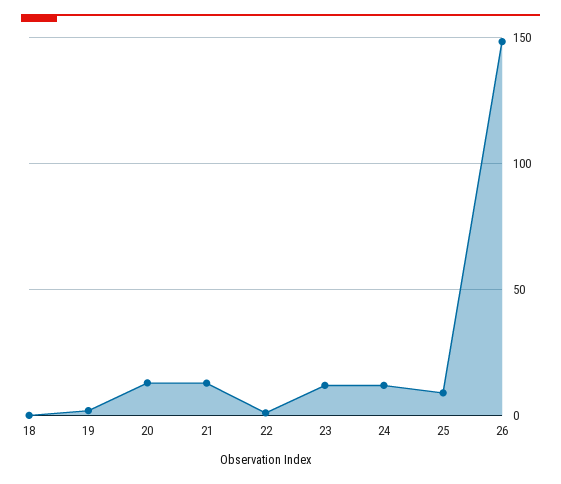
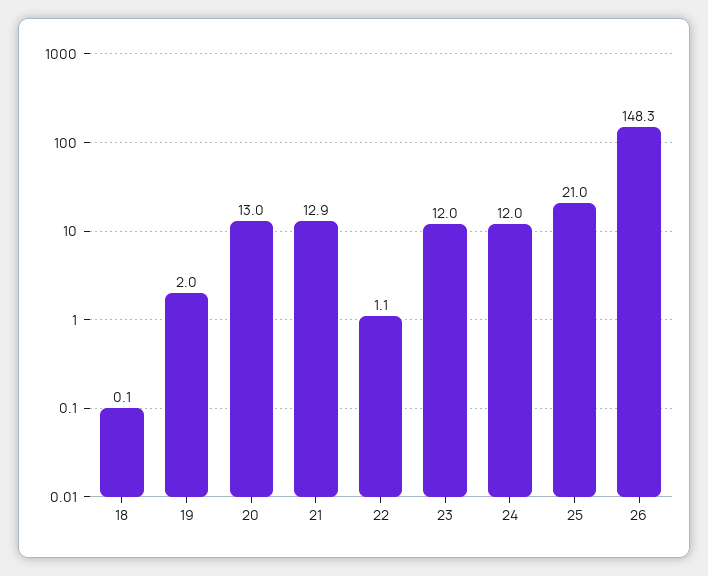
25: 10 -> 21

